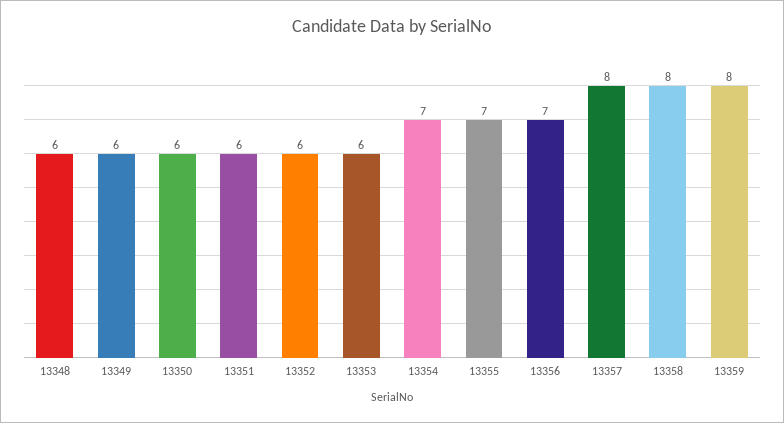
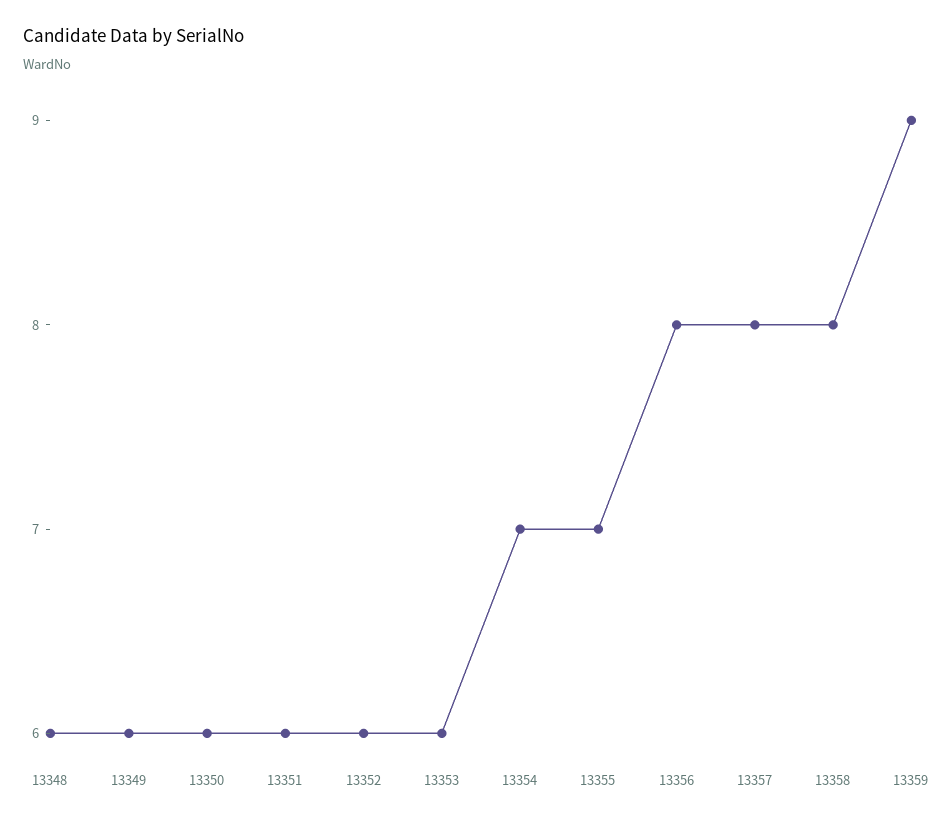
13356: 7 -> 8
13359: 8 -> 9

